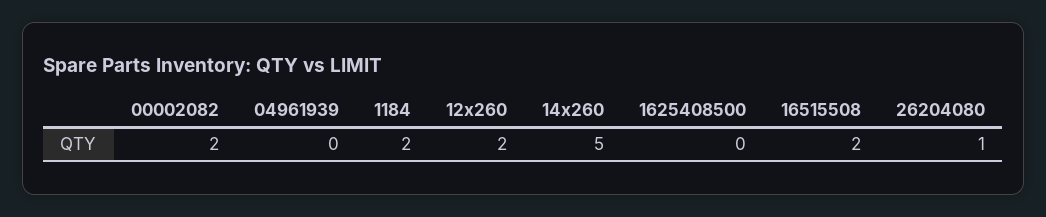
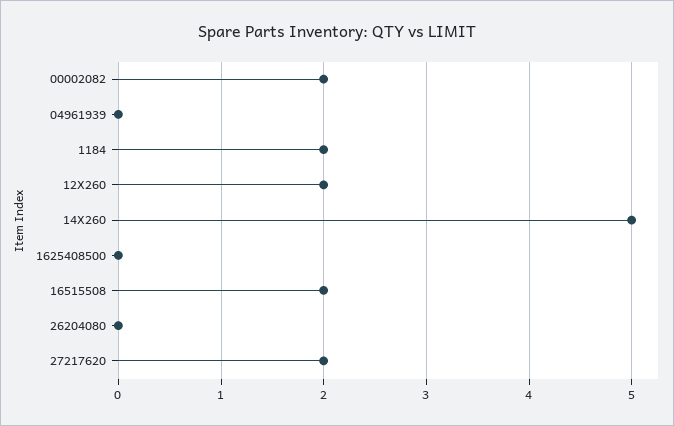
26204080: 1 -> 0
27217620: none -> 2

